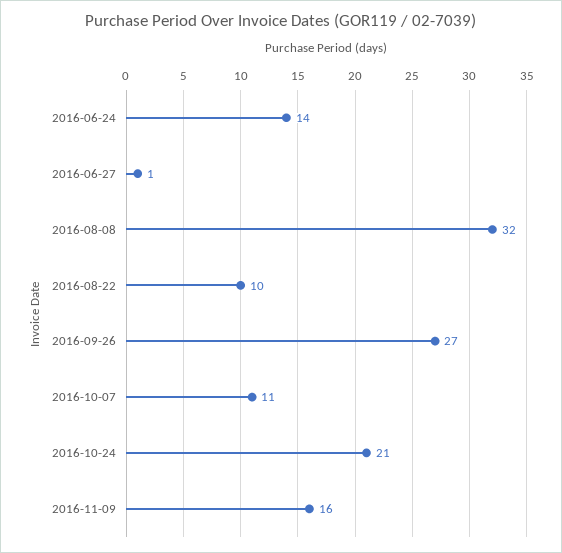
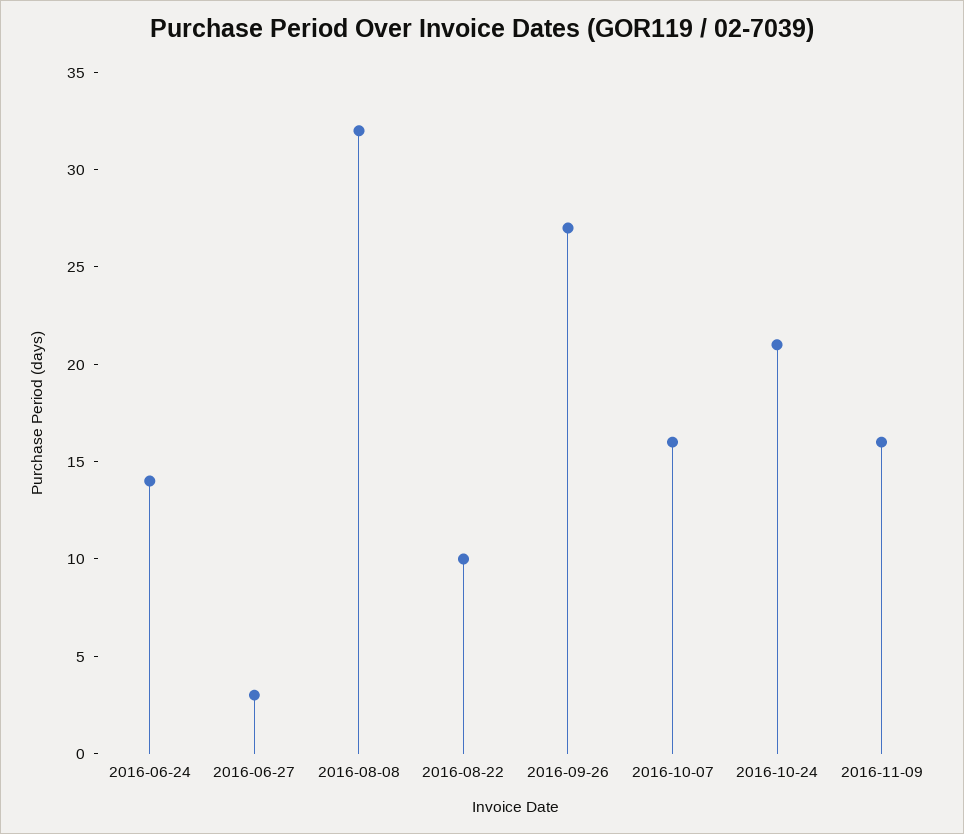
2016-06-27: 1 -> 3
2016-10-07: 11 -> 16

